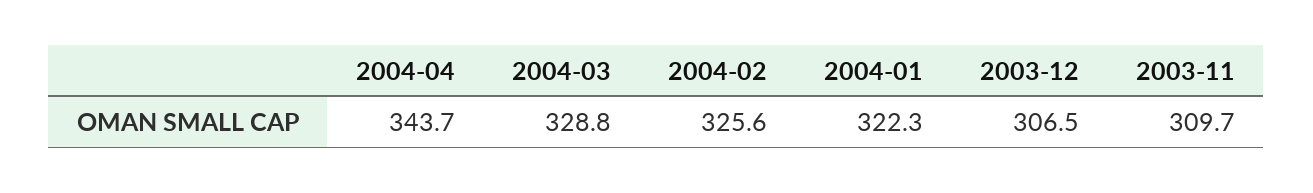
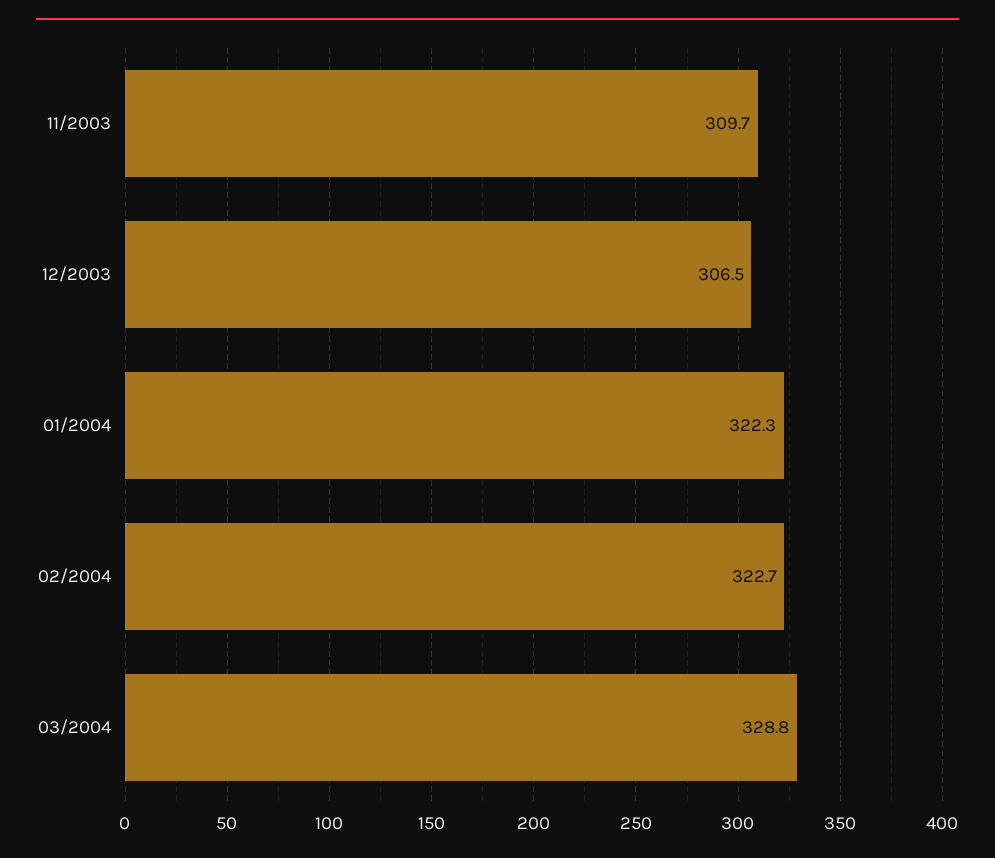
2004-04: 343.7 -> none
2004-02: 325.6 -> 322.7

